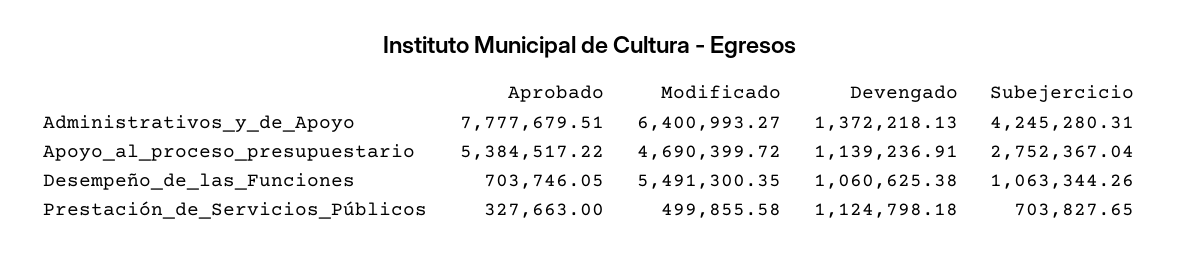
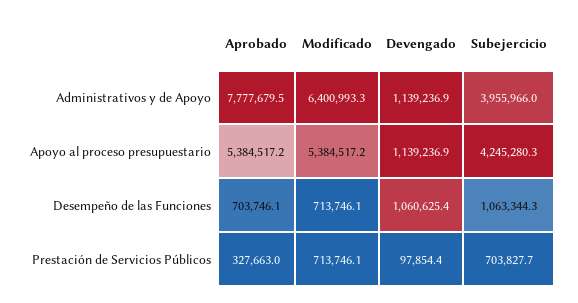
Devengado, Administrativos_y_de_Apoyo: 1372218.13 -> 1139236.9
Subejercicio, Administrativos_y_de_Apoyo: 4245280.31 -> 3955966
Modificado, Apoyo_al_proceso_presupuestario: 4690399.72 -> 5384517.2
Subejercicio, Apoyo_al_proceso_presupuestario: 2752367.04 -> 4245280.3
Modificado, Desempeño_de_las_Funciones: 5491300.35 -> 713746.1
Modificado, Prestación_de_Servicios_Públicos: 499855.58 -> 713746.1
Devengado, Prestación_de_Servicios_Públicos: 1124798.18 -> 97854.4

